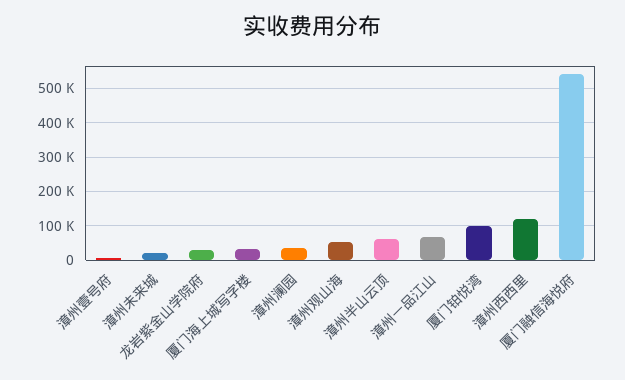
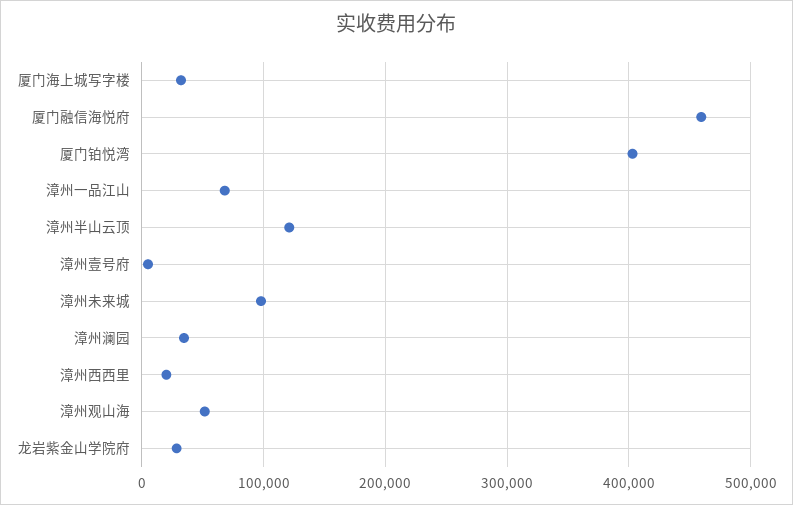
漳州未来城: 20000 -> 100000
漳州半山云顶: 60000 -> 120000
厦门铂悦湾: 100000 -> 400000
漳州西西里: 120000 -> 20000
厦门融信海悦府: 540000 -> 460000

